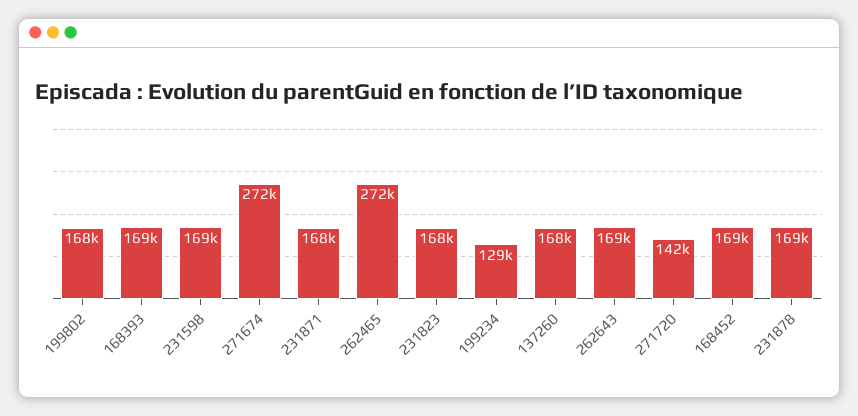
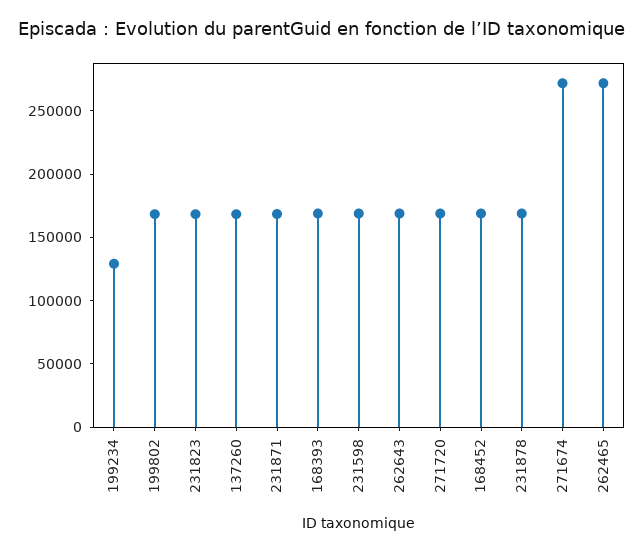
271720: 142000 -> 170000

